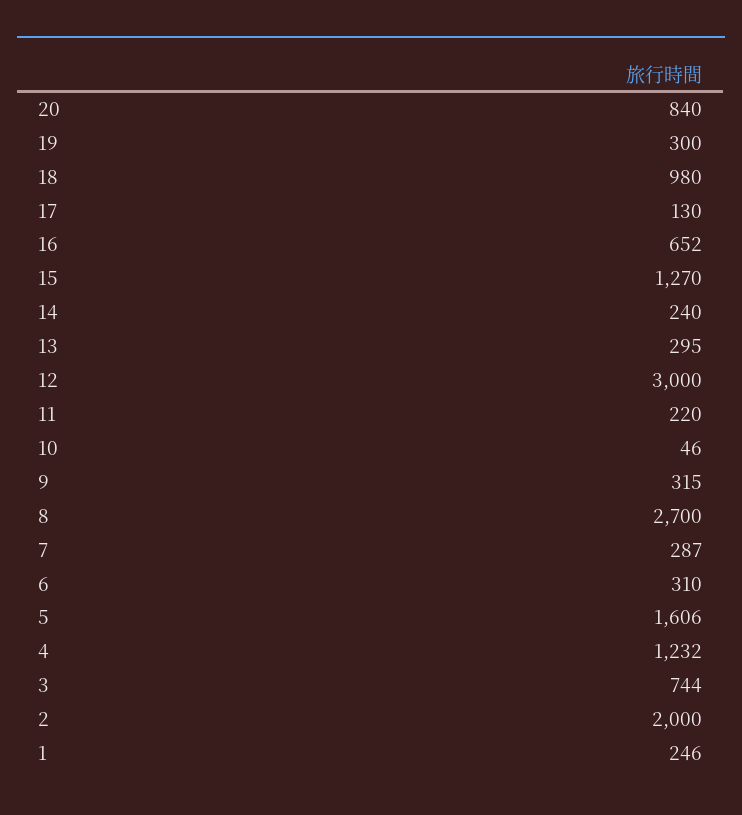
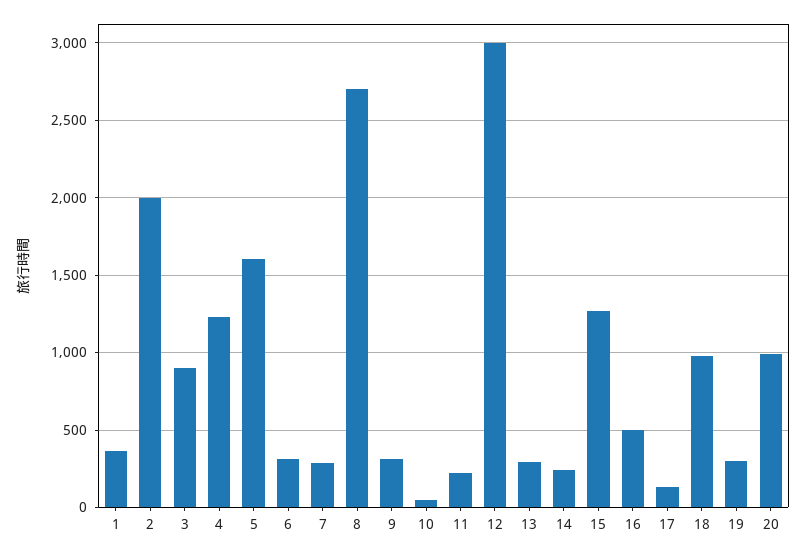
20: 840 -> 1000
16: 652 -> 500
3: 744 -> 900
1: 246 -> 350

